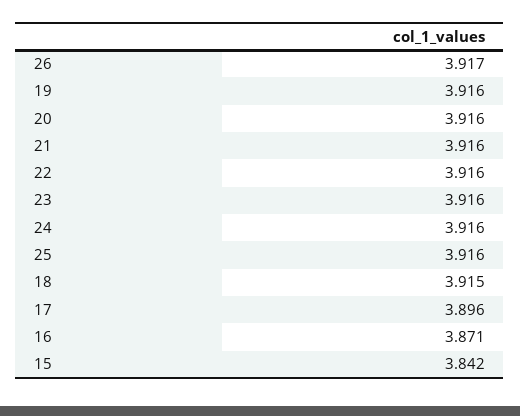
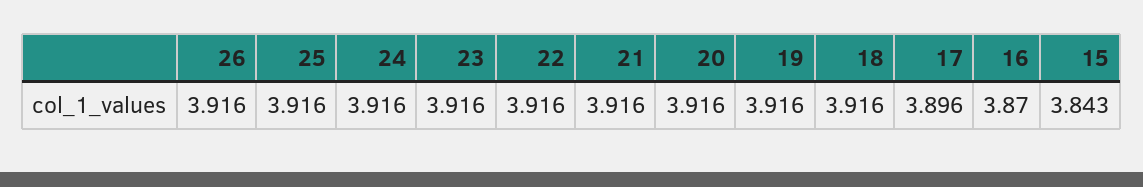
26: 3.917 -> 3.916
18: 3.915 -> 3.916
16: 3.871 -> 3.87
15: 3.842 -> 3.843

